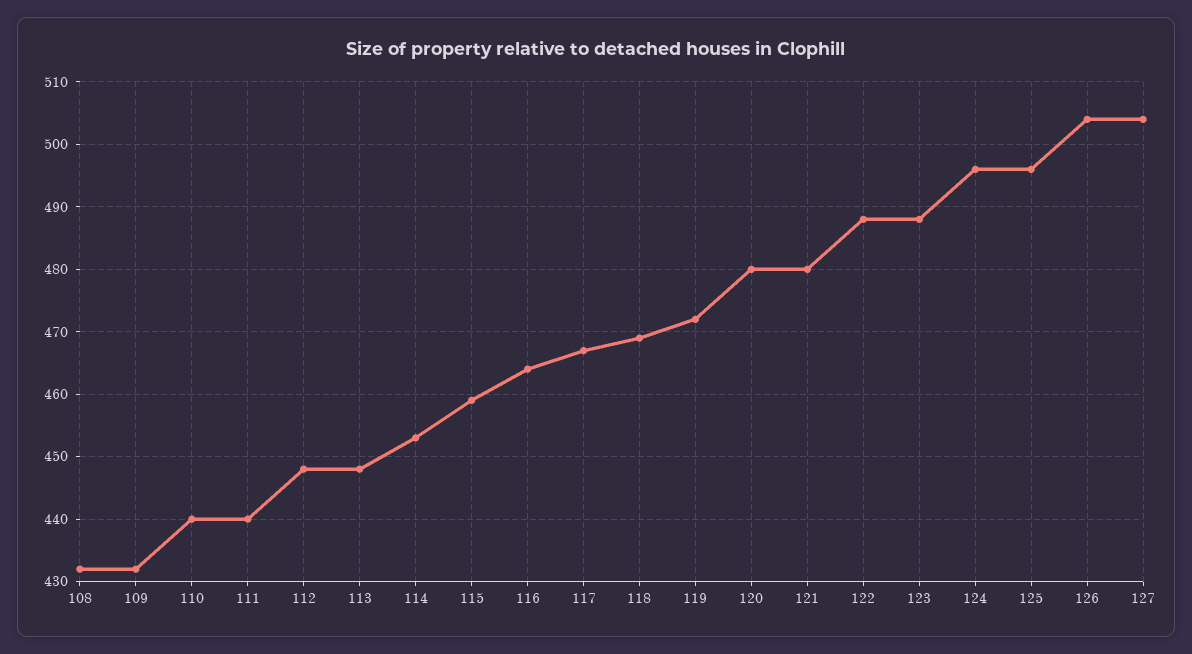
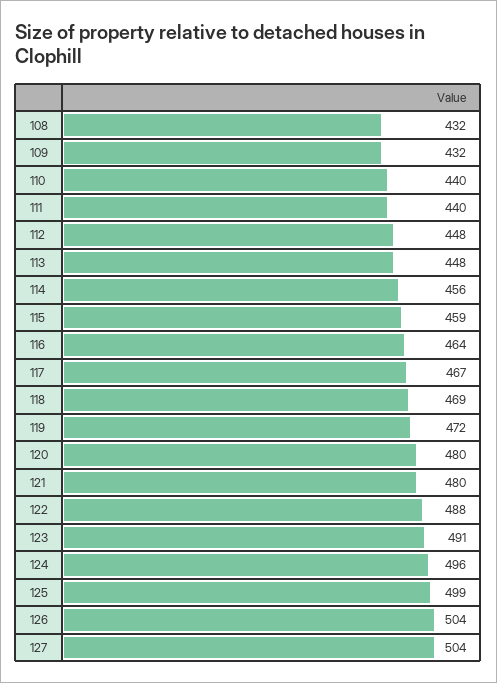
114: 453 -> 456
123: 488 -> 491
125: 496 -> 499

